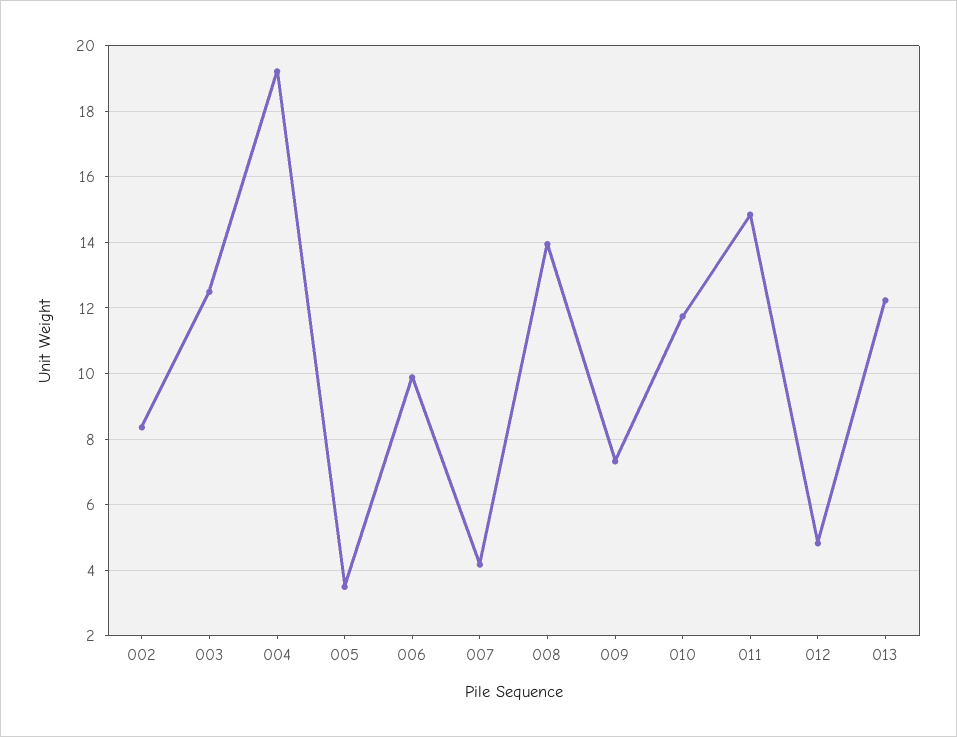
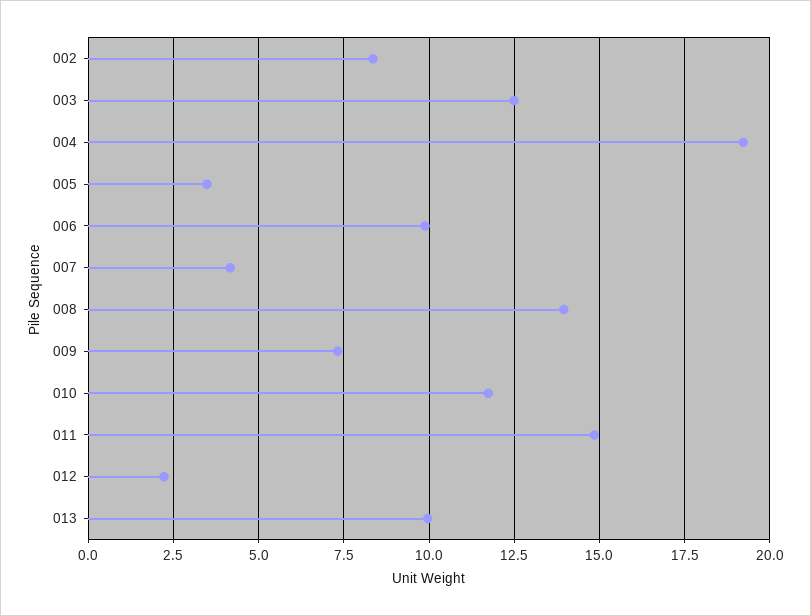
012: 4.8 -> 2.25
013: 12.2 -> 10

